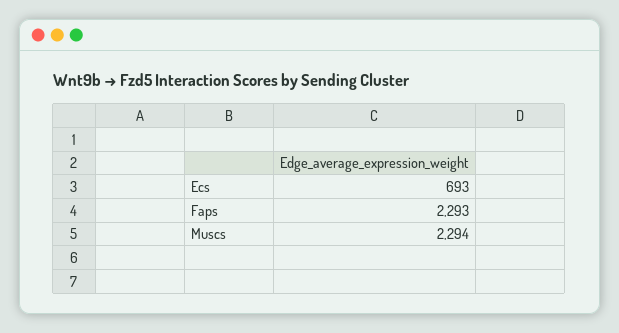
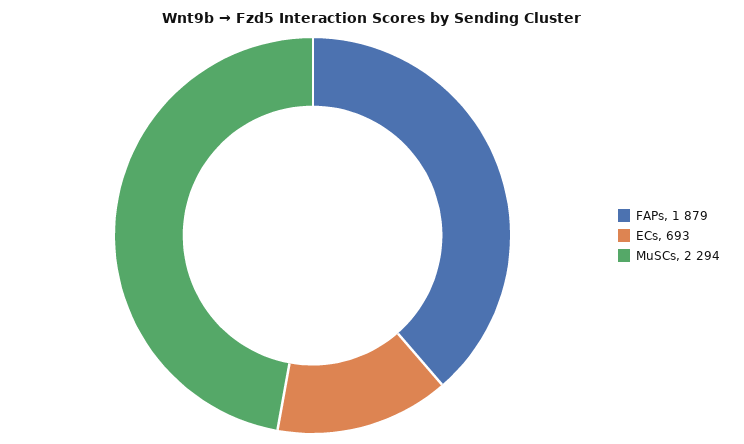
Faps: 2293 -> 1879

